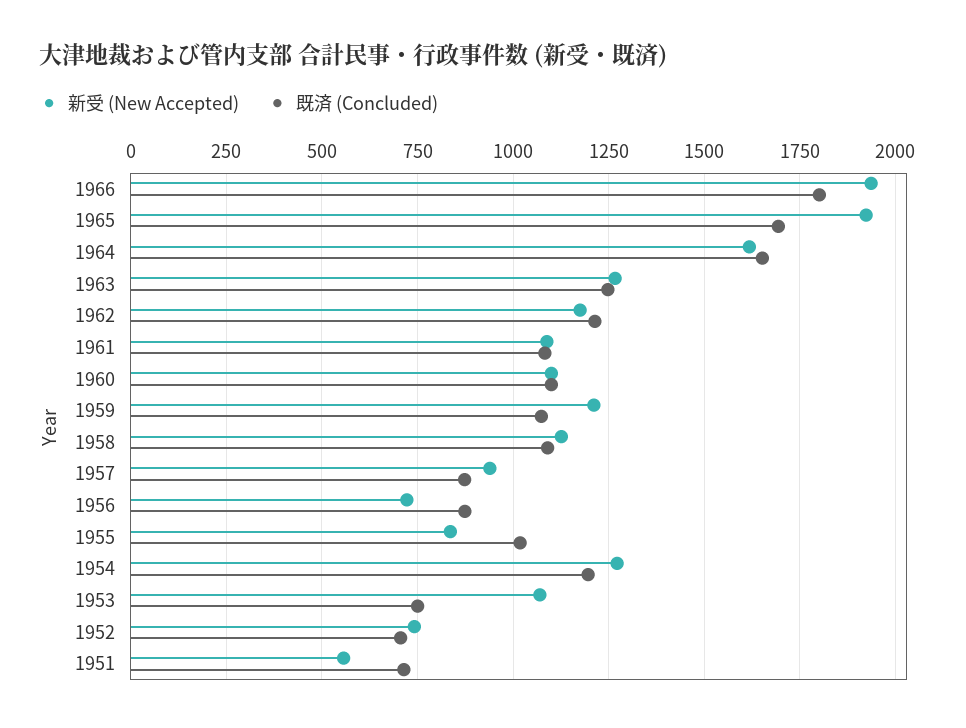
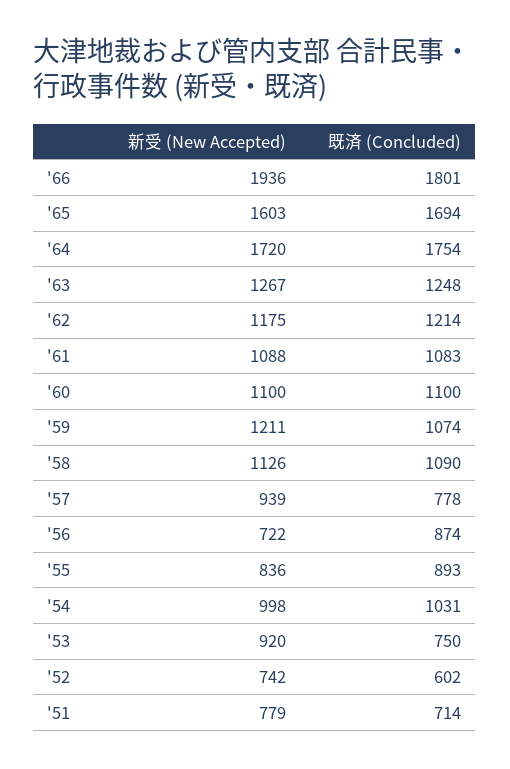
新受 (New Accepted), 1965: 1925 -> 1603
新受 (New Accepted), 1964: 1625 -> 1720
既済 (Concluded), 1964: 1650 -> 1754
既済 (Concluded), 1957: 875 -> 778
既済 (Concluded), 1955: 1025 -> 893
新受 (New Accepted), 1954: 1275 -> 998
既済 (Concluded), 1954: 1200 -> 1031
新受 (New Accepted), 1953: 1075 -> 920
既済 (Concluded), 1952: 700 -> 602
新受 (New Accepted), 1951: 550 -> 779

